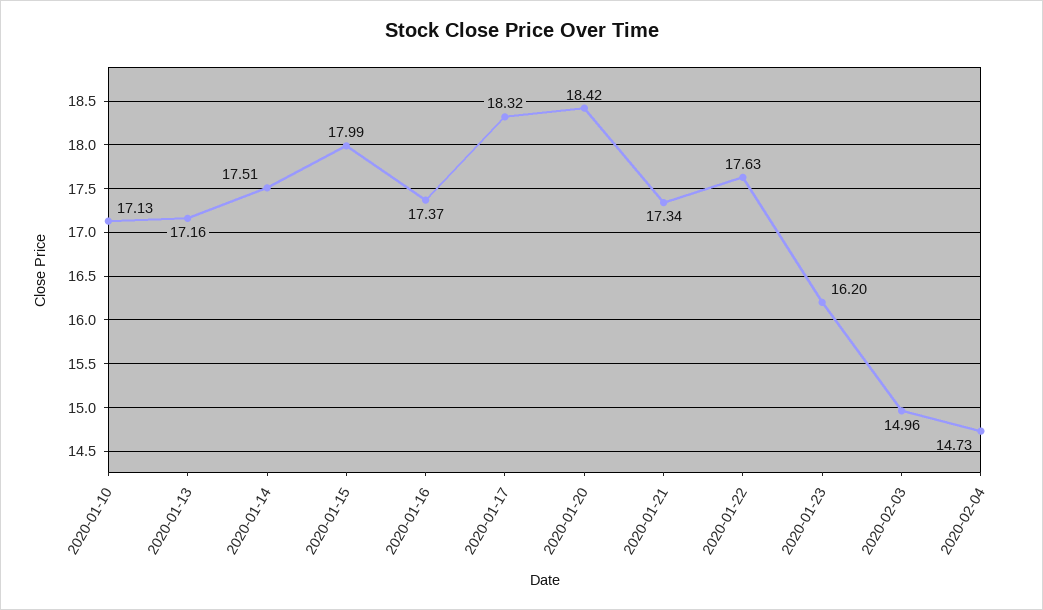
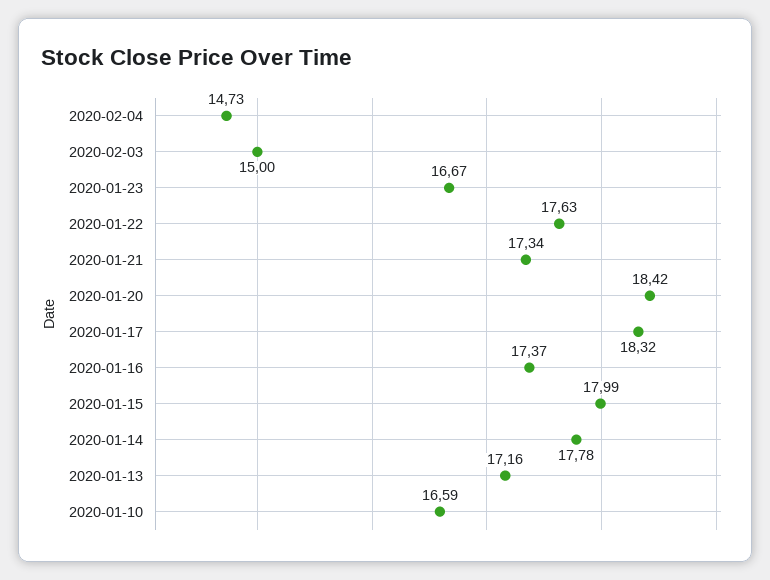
2020-01-10: 17.13 -> 16.59
2020-01-14: 17.51 -> 17.78
2020-01-23: 16.2 -> 16.67
2020-02-03: 14.96 -> 15

